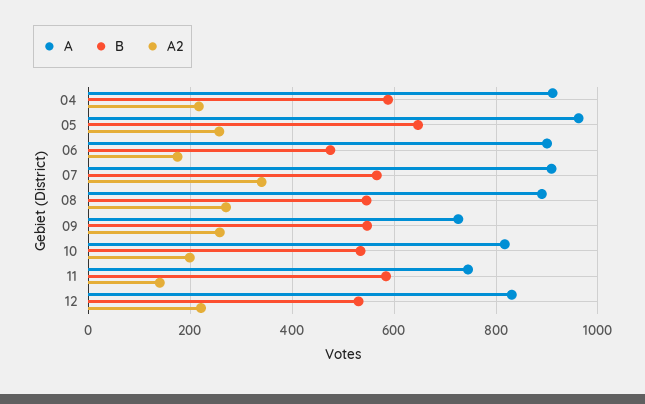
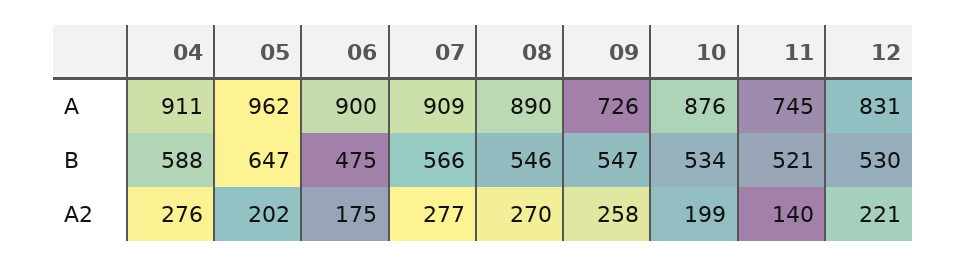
A2, 04: 220 -> 276
A2, 05: 260 -> 202
A2, 07: 340 -> 277
A, 10: 820 -> 876
B, 11: 580 -> 521

